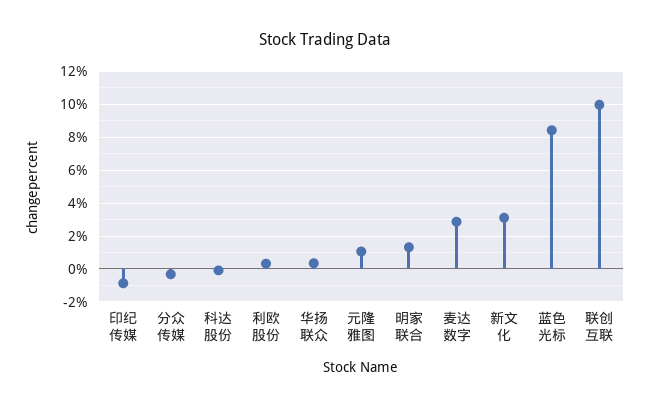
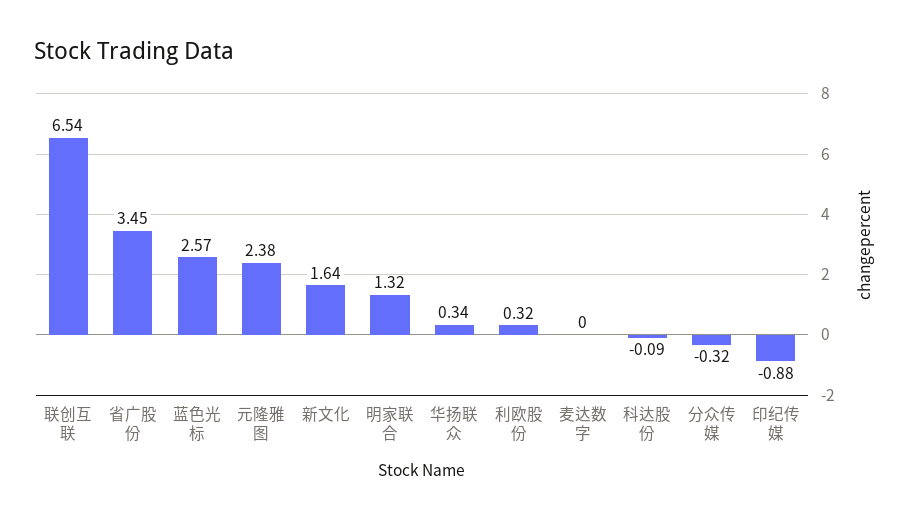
元隆雅图: 1 -> 2.38
麦达数字: 3 -> 0
新文化: 3 -> 1.64
蓝色光标: 8.5 -> 2.57
联创互联: 10 -> 6.54
省广股份: none -> 3.45

